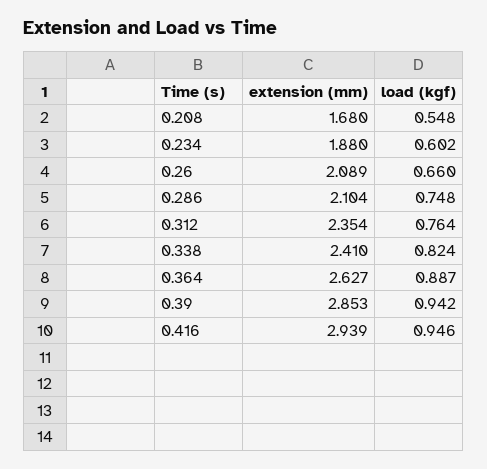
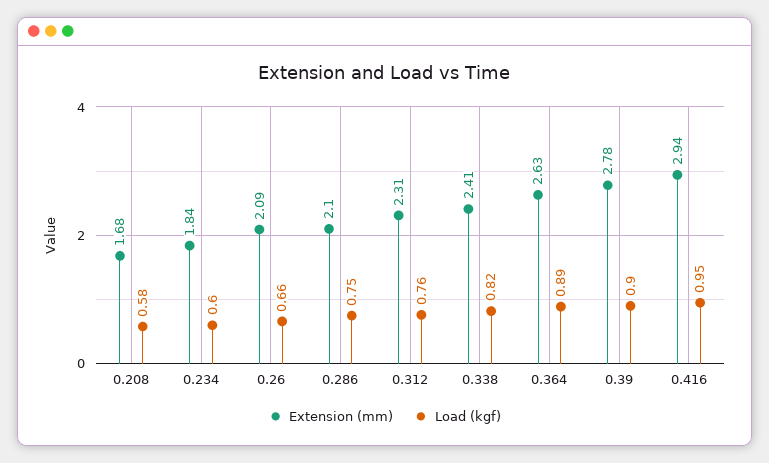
load (kgf), 0.208: 0.548 -> 0.58
extension (mm), 0.234: 1.88 -> 1.84
extension (mm), 0.312: 2.354 -> 2.31
extension (mm), 0.39: 2.853 -> 2.78
load (kgf), 0.39: 0.942 -> 0.9

